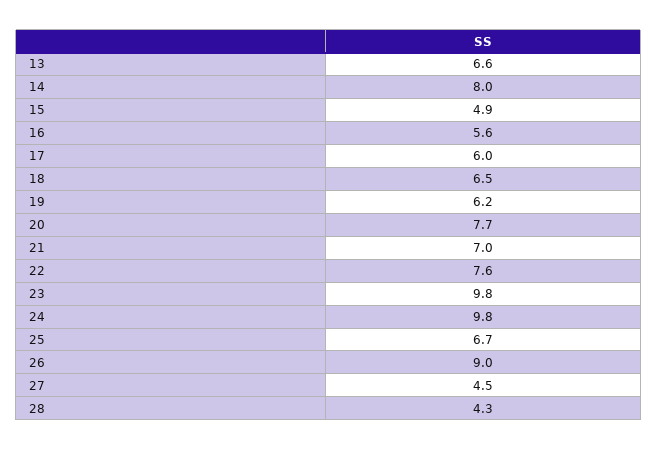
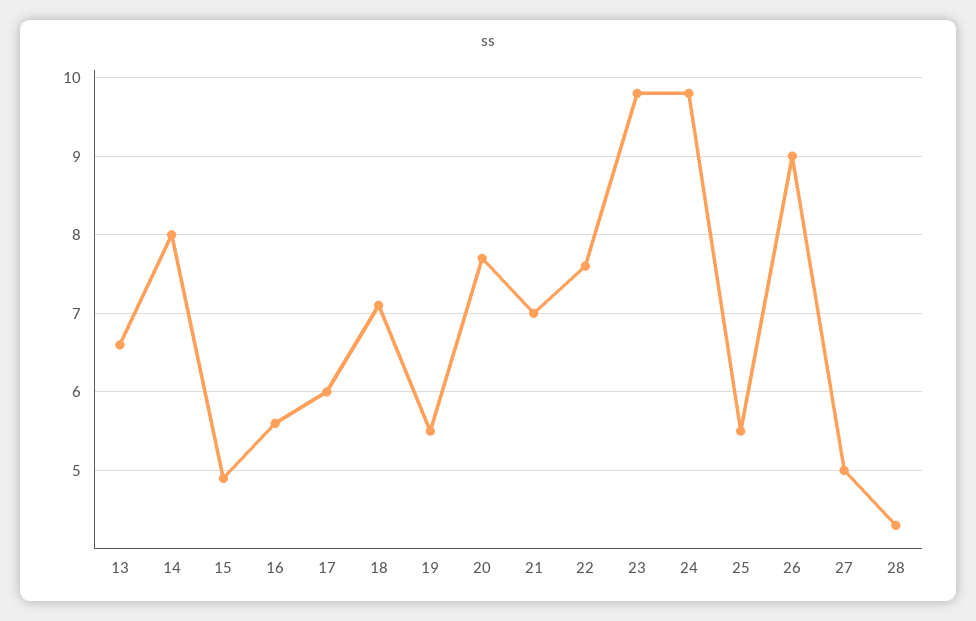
18: 6.5 -> 7.1
19: 6.2 -> 5.5
25: 6.7 -> 5.5
27: 4.5 -> 5

